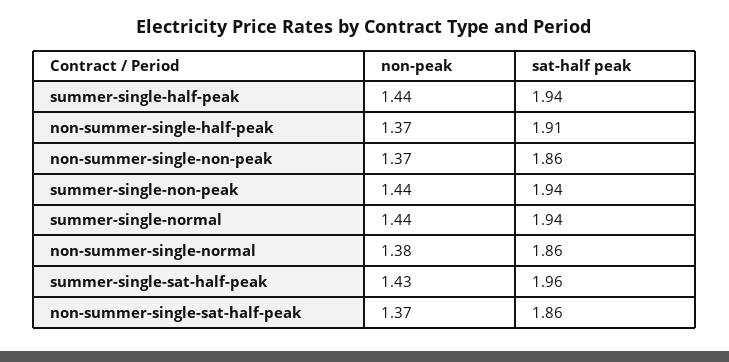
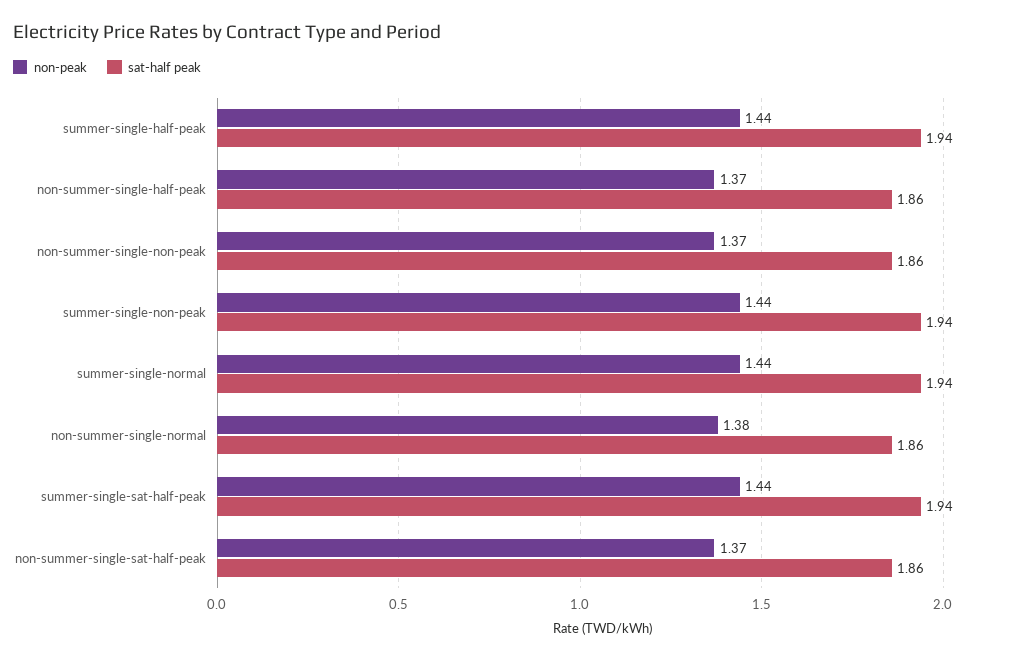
sat-half peak, non-summer-single-half-peak: 1.91 -> 1.86
non-peak, summer-single-sat-half-peak: 1.43 -> 1.44
sat-half peak, summer-single-sat-half-peak: 1.96 -> 1.94

